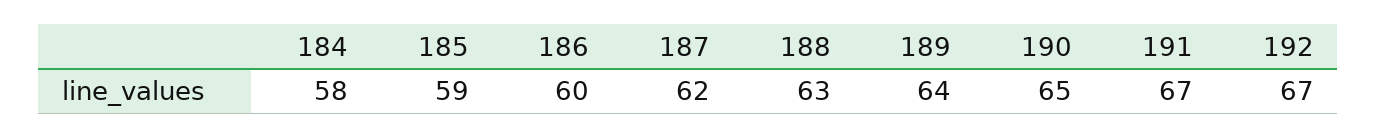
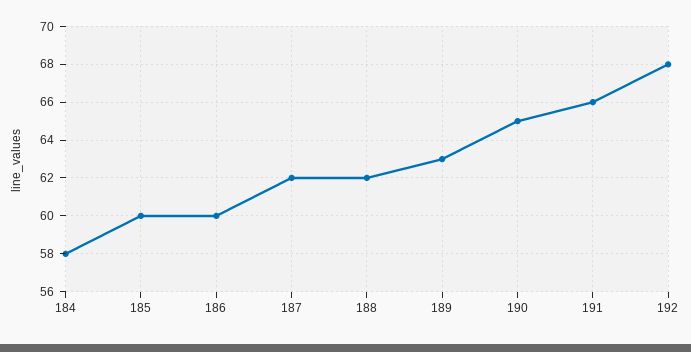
185: 59 -> 60
188: 63 -> 62
189: 64 -> 63
191: 67 -> 66
192: 67 -> 68

